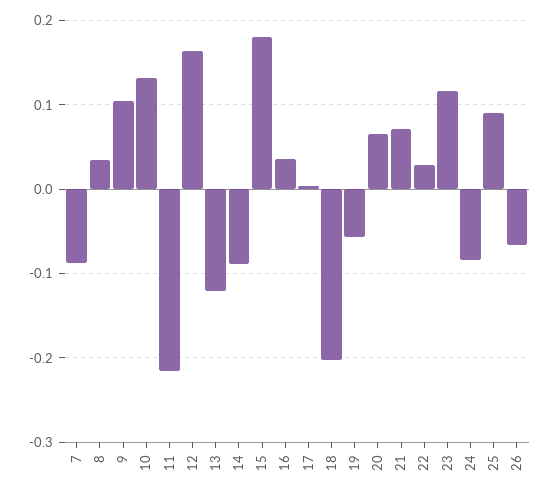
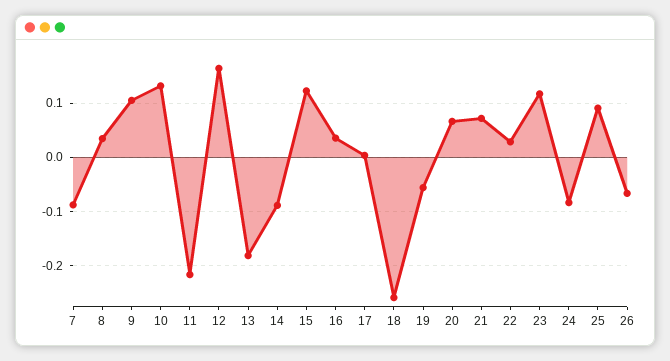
13: -0.12 -> -0.18
15: 0.18 -> 0.12
18: -0.2 -> -0.26

